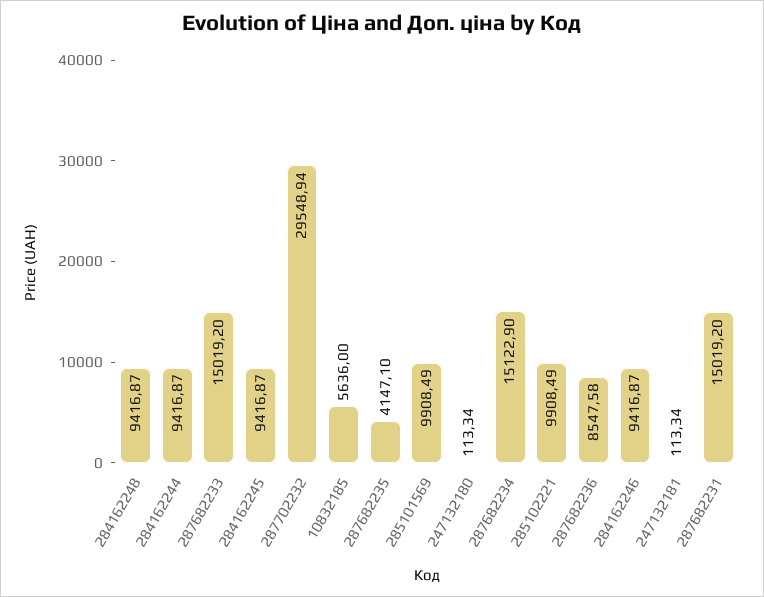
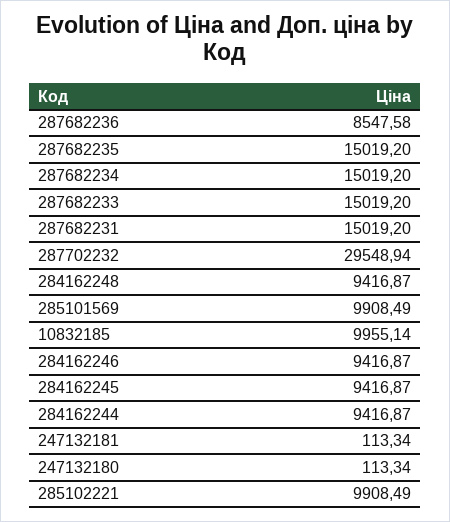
10832185: 5636 -> 9955.14
287682235: 4147.1 -> 15019.2
287682234: 15122.9 -> 15019.2

